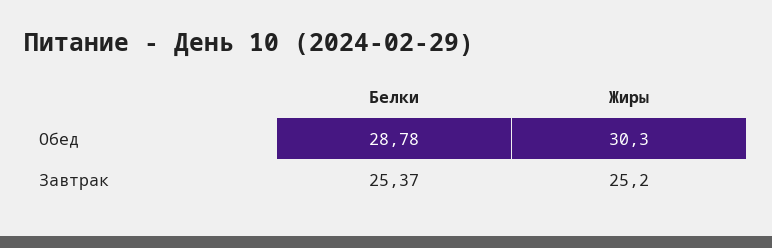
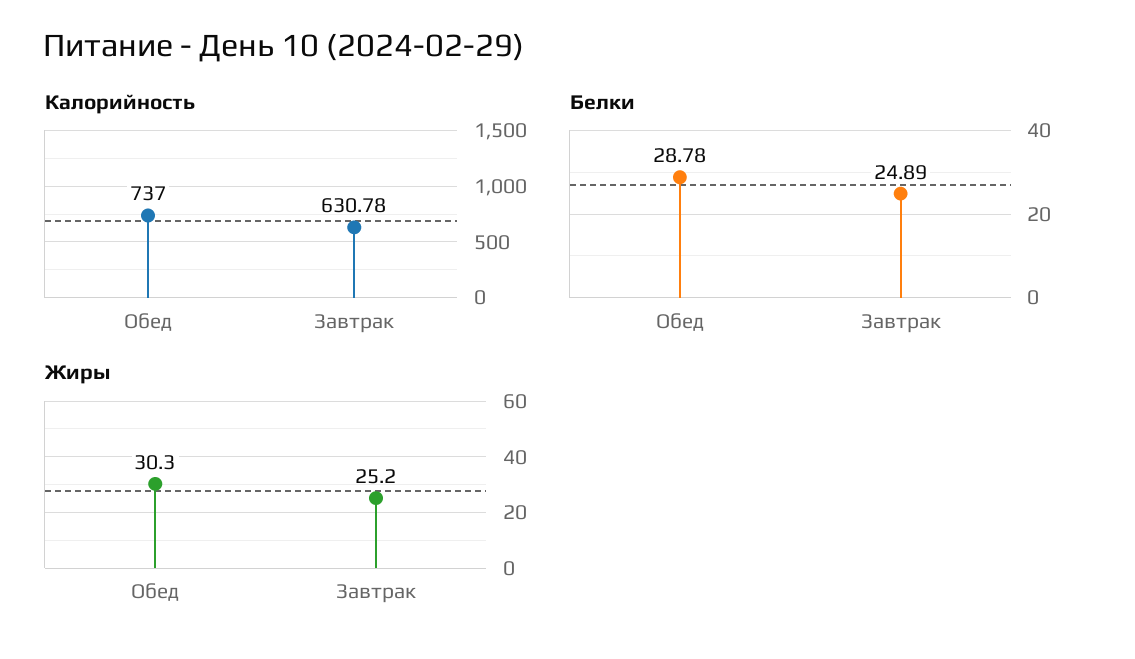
Белки, Завтрак: 25.37 -> 24.89
Калорийность, Обед: none -> 737
Калорийность, Завтрак: none -> 630.78

